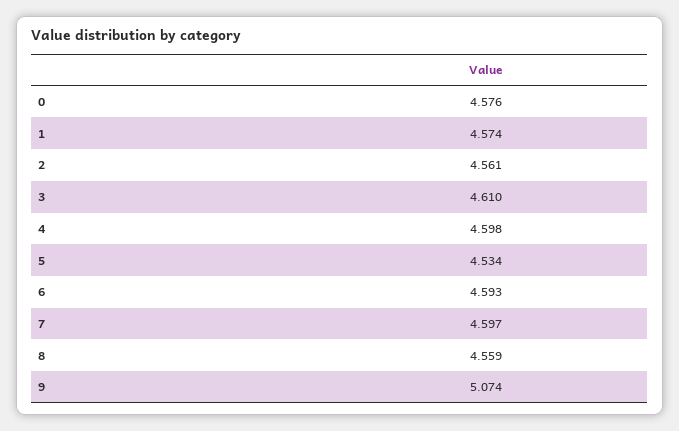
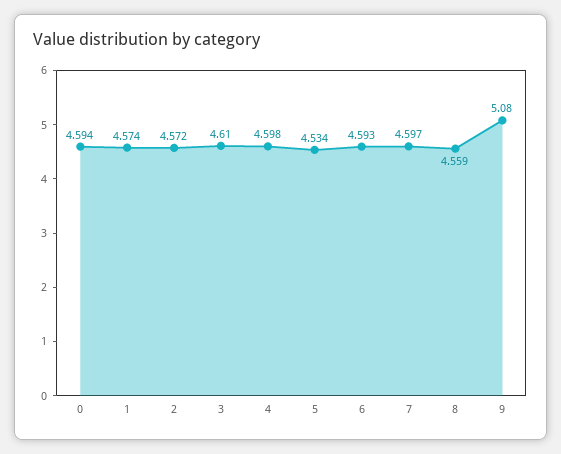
0: 4.576 -> 4.594
2: 4.561 -> 4.572
9: 5.074 -> 5.08

